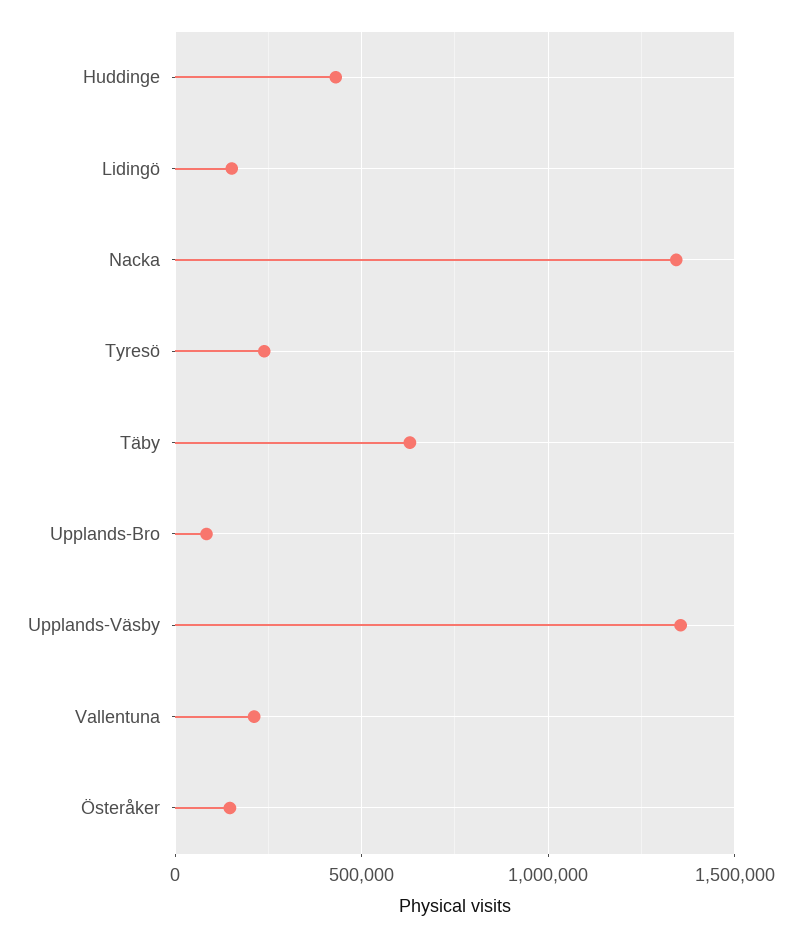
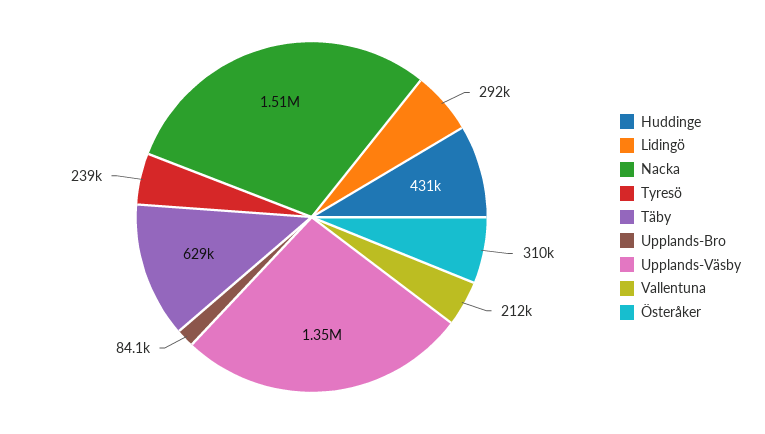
Lidingö: 150000 -> 292000
Nacka: 1350000 -> 1510000
Österåker: 150000 -> 310000

